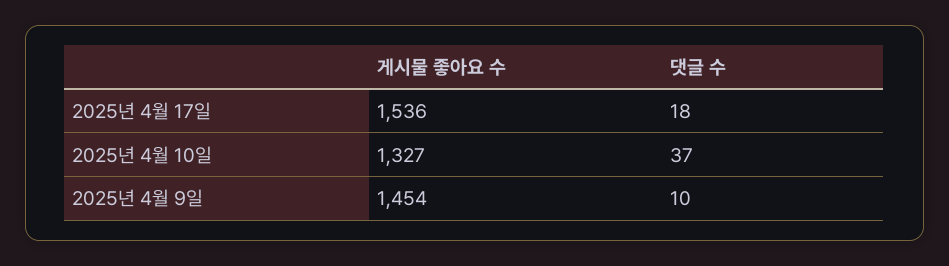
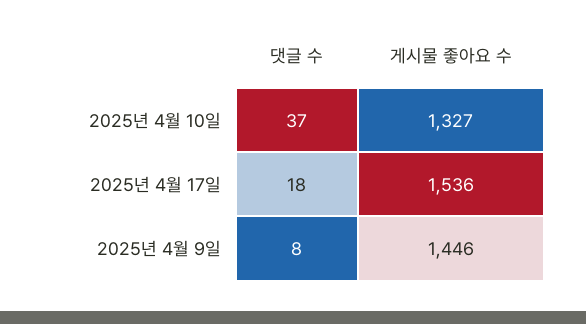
게시물 좋아요 수, 2025년 4월 9일: 1454 -> 1446
댓글 수, 2025년 4월 9일: 10 -> 8

